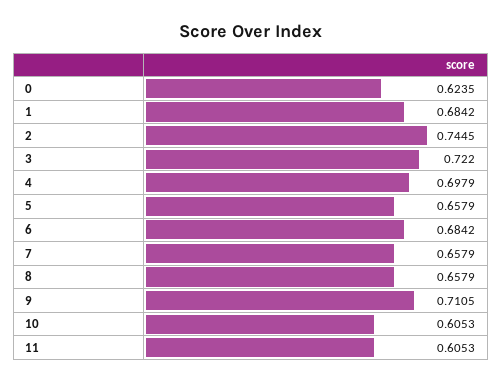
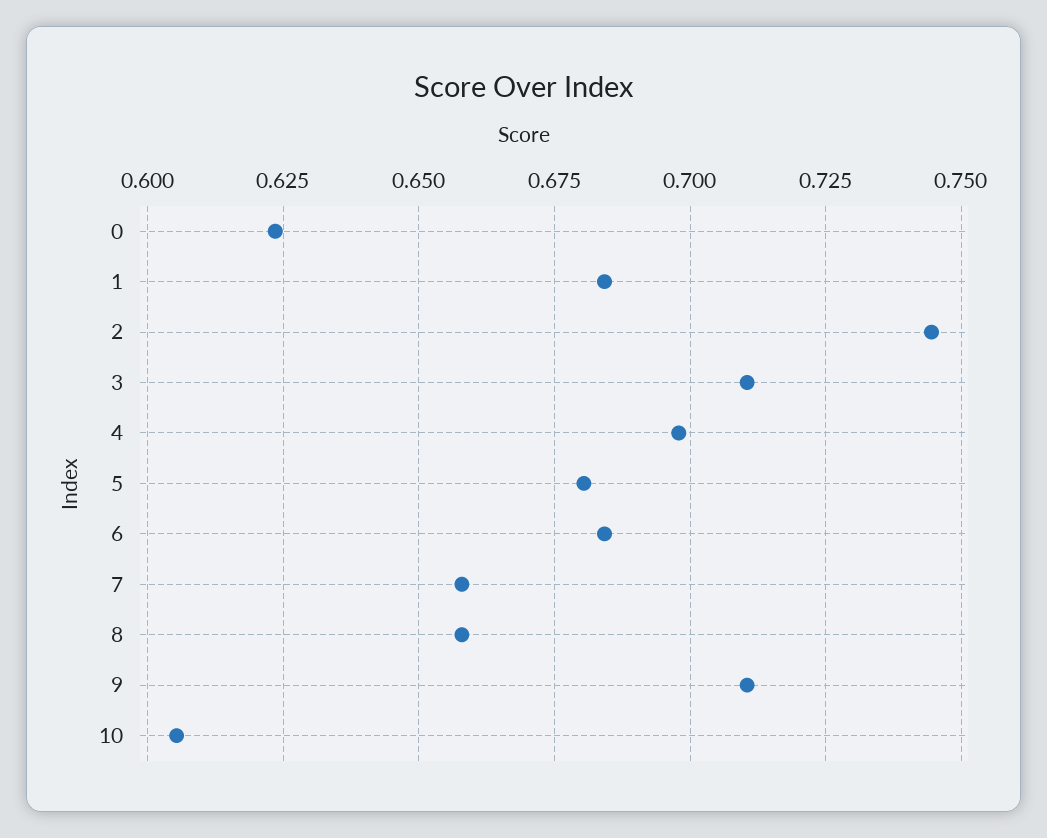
3: 0.722 -> 0.71
5: 0.6579 -> 0.68
11: 0.6053 -> none

